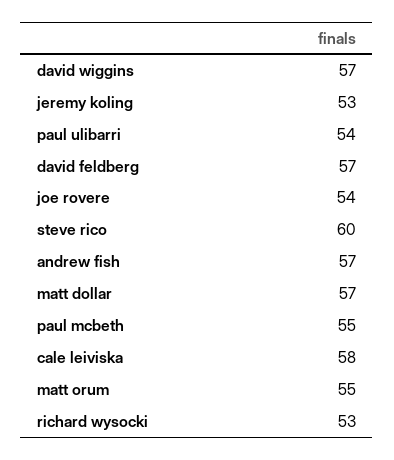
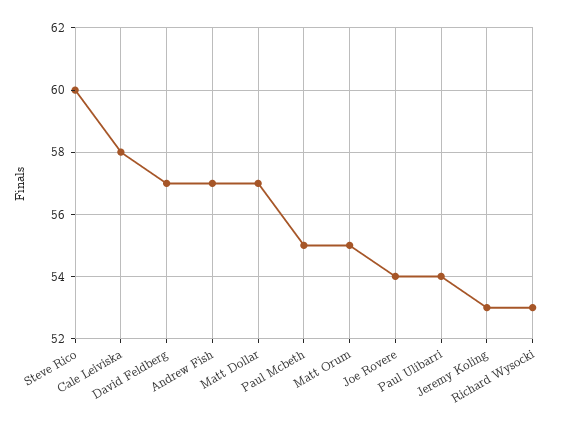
david wiggins: 57 -> none

